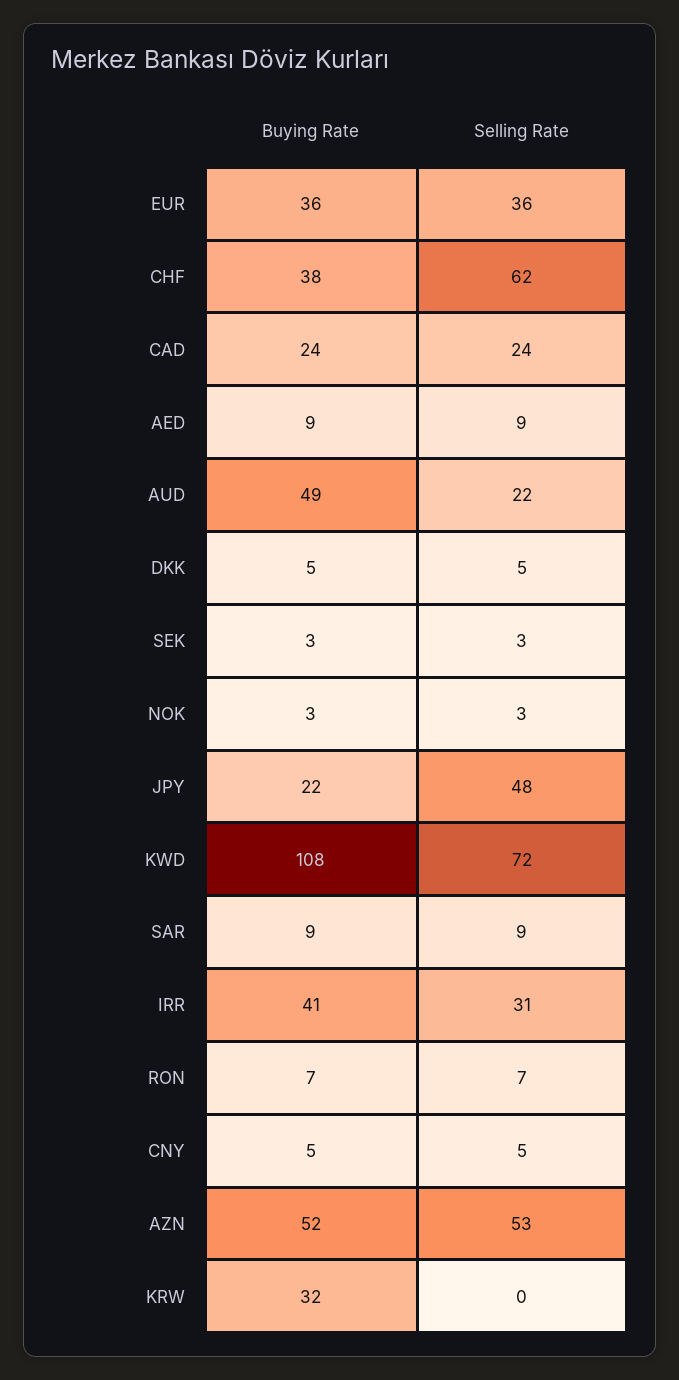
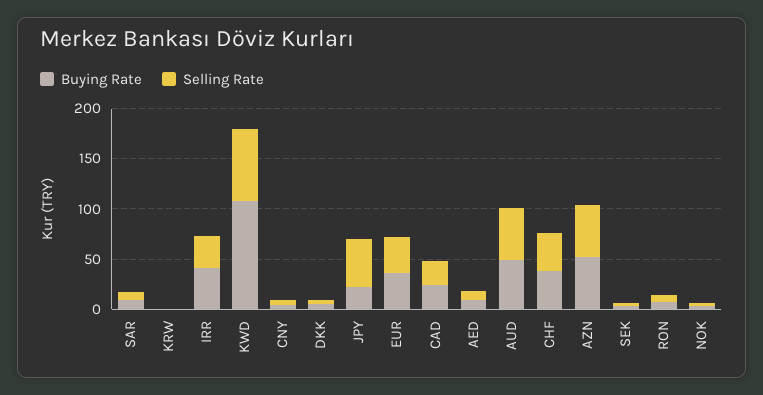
Selling Rate, CHF: 62 -> 40
Selling Rate, AUD: 22 -> 50
Buying Rate, KRW: 32 -> 0

